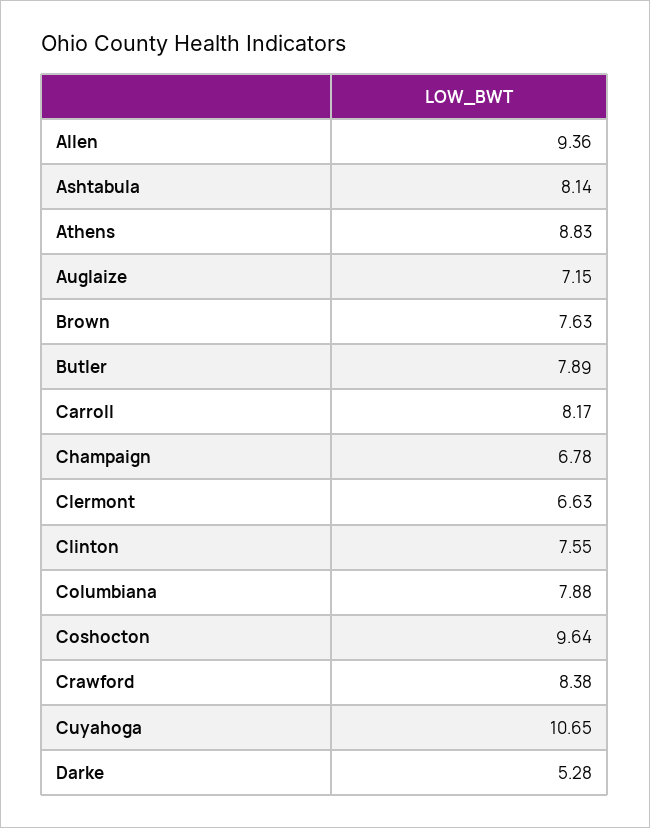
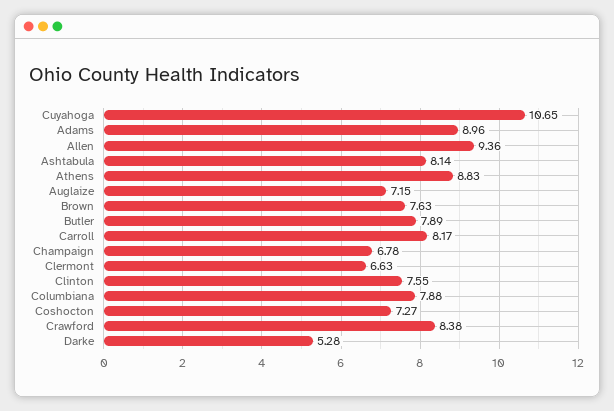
Coshocton: 9.64 -> 7.27
Adams: none -> 8.96

